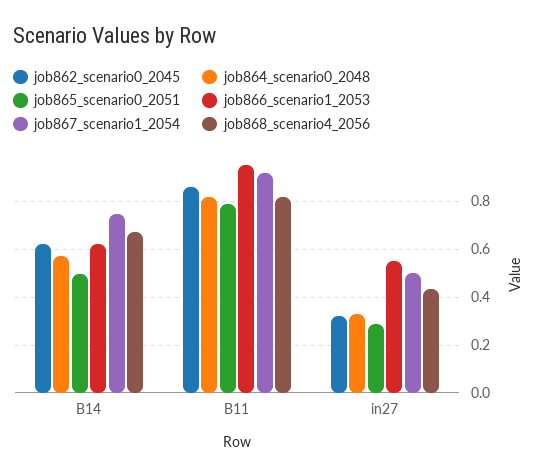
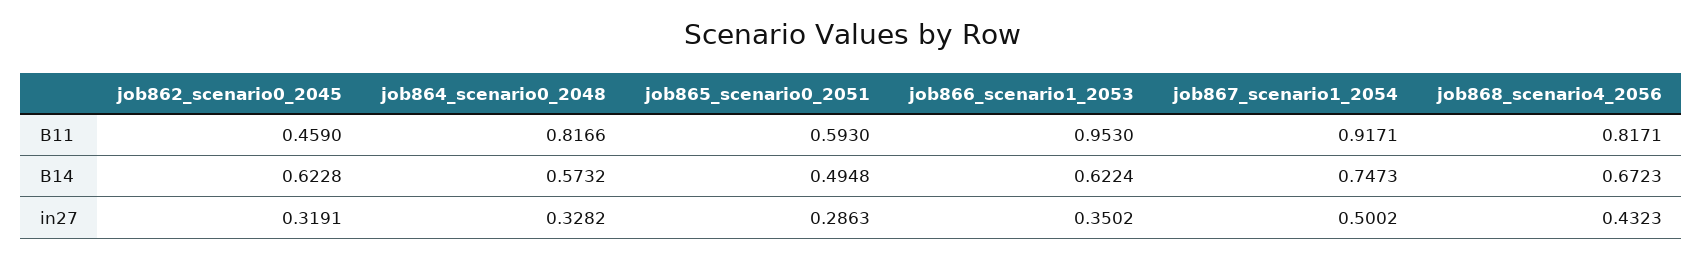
job862_scenario0_2045, B11: 0.85 -> 0.459
job865_scenario0_2051, B11: 0.8 -> 0.593
job866_scenario1_2053, in27: 0.55 -> 0.3502

